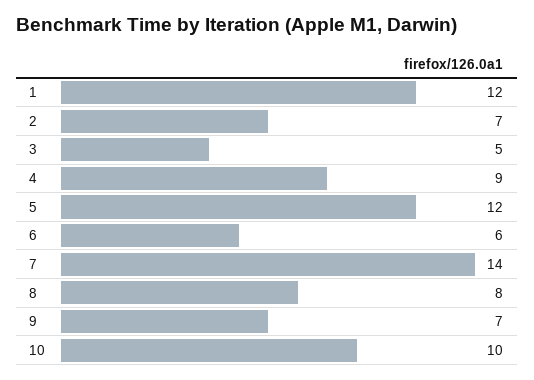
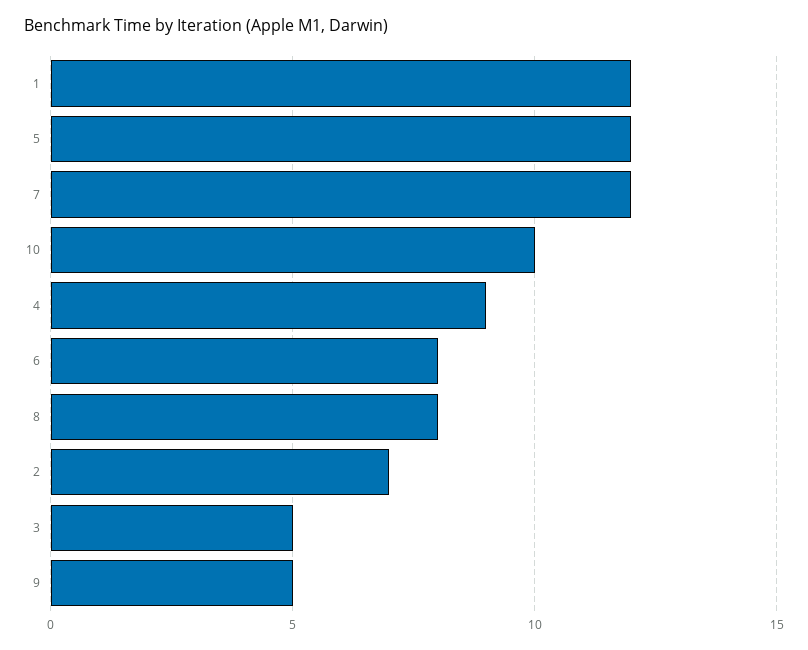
6: 6 -> 8
7: 14 -> 12
9: 7 -> 5

